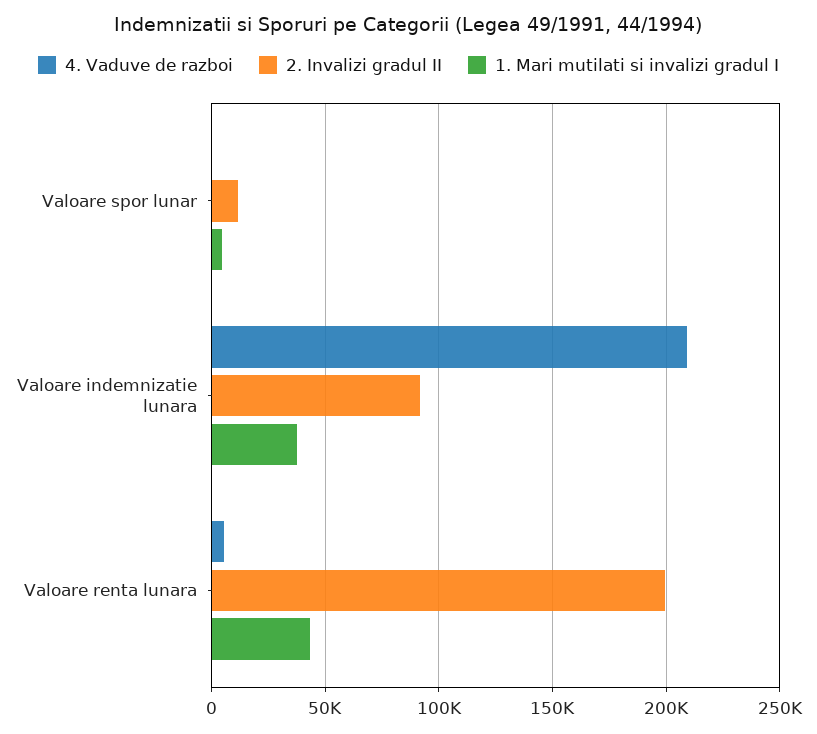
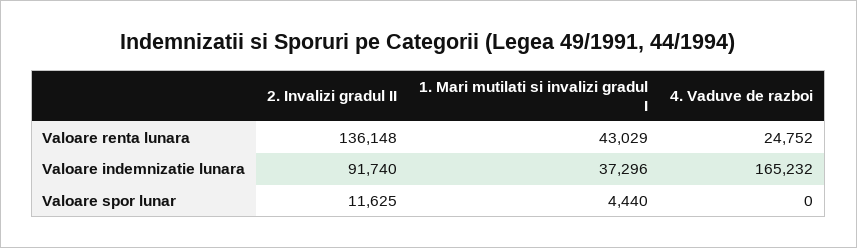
4. Vaduve de razboi, Valoare indemnizatie lunara: 210000 -> 165232
4. Vaduve de razboi, Valoare renta lunara: 5000 -> 24752
2. Invalizi gradul II, Valoare renta lunara: 200000 -> 136148

